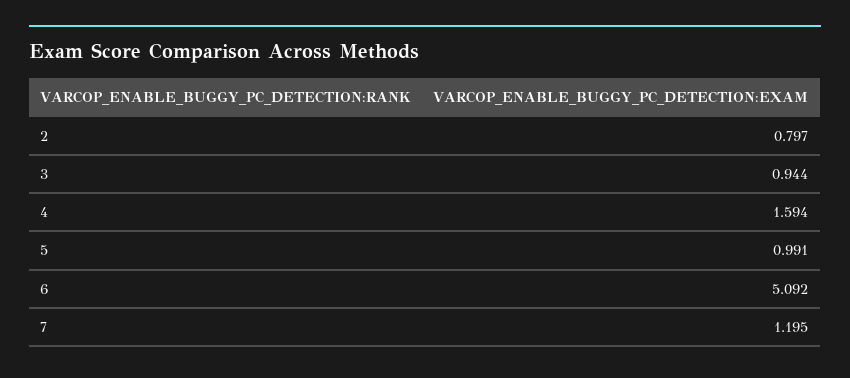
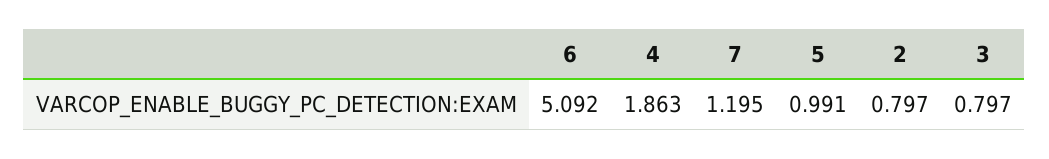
3: 0.944 -> 0.797
4: 1.594 -> 1.863

